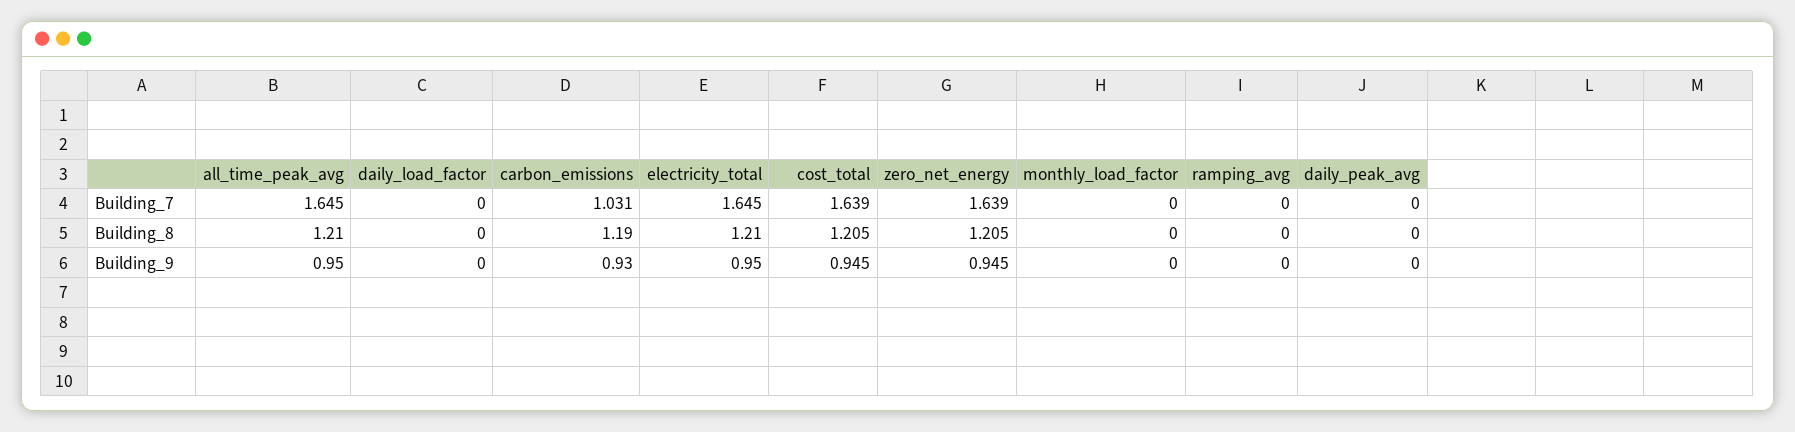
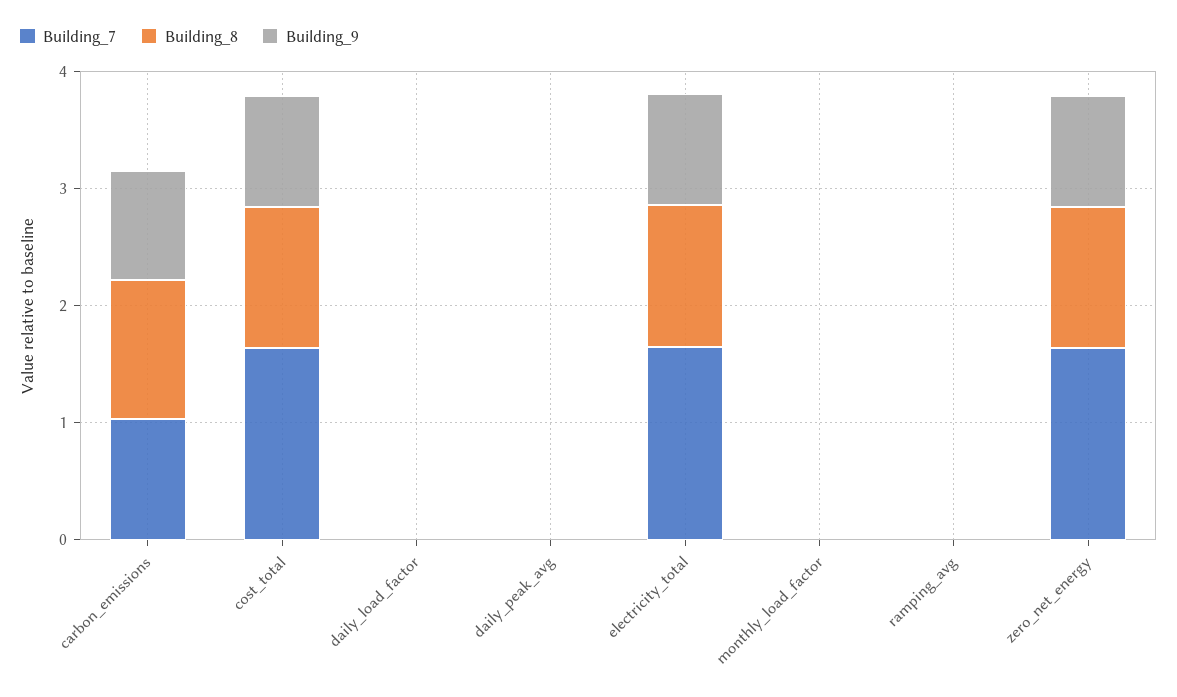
Building_7, all_time_peak_avg: 1.645 -> none
Building_8, all_time_peak_avg: 1.21 -> none
Building_9, all_time_peak_avg: 0.95 -> none

